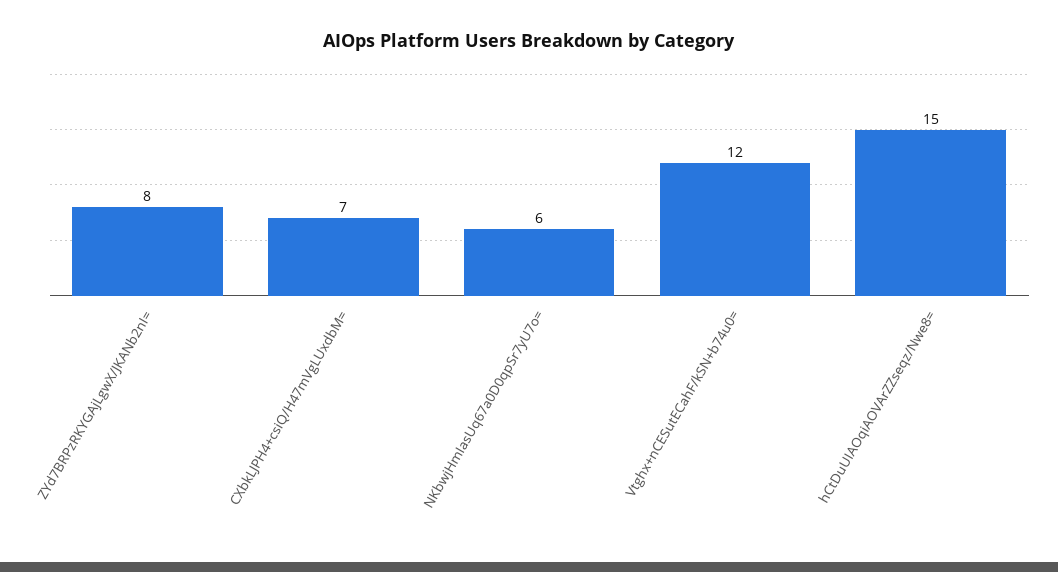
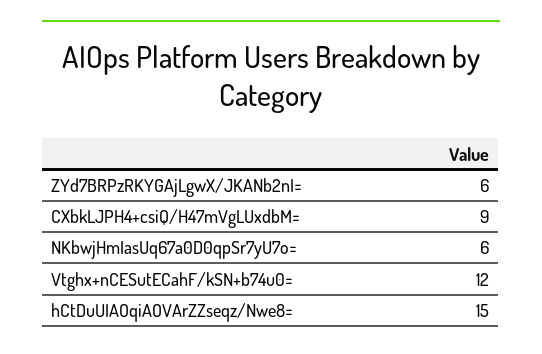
ZYd7BRPzRKYGAjLgwX/JKANb2nI=: 8 -> 6
CXbkLJPH4+csiQ/H47mVgLUxdbM=: 7 -> 9

